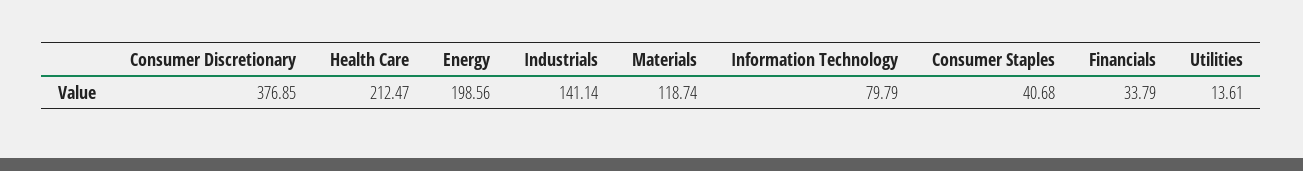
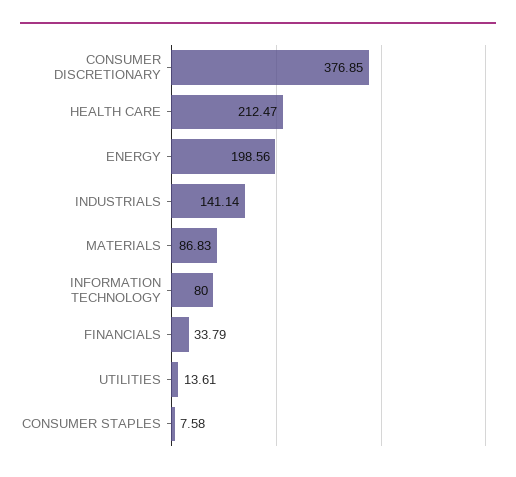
Materials: 118.74 -> 86.83
Information Technology: 79.79 -> 80
Consumer Staples: 40.68 -> 7.58

